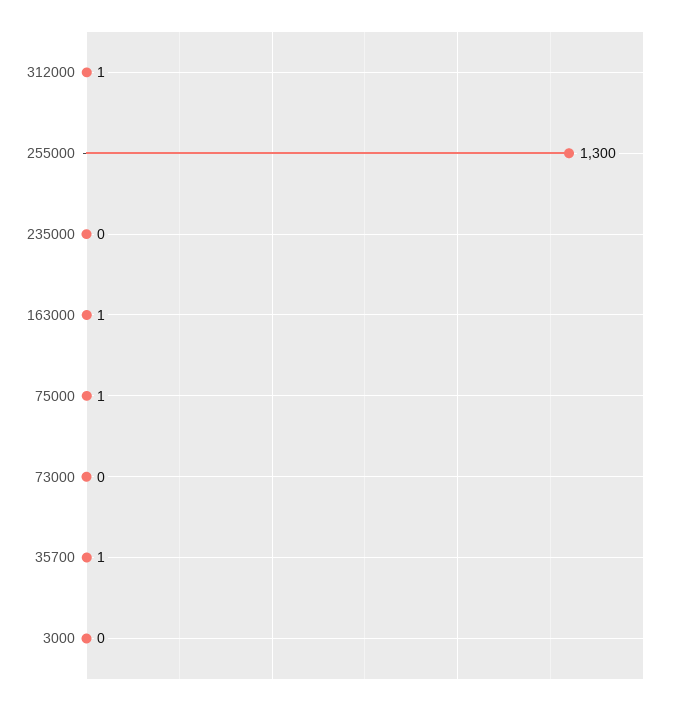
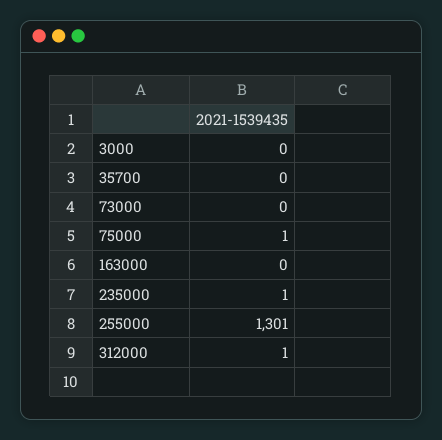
255000: 1300 -> 1301
235000: 0 -> 1
163000: 1 -> 0
35700: 1 -> 0

